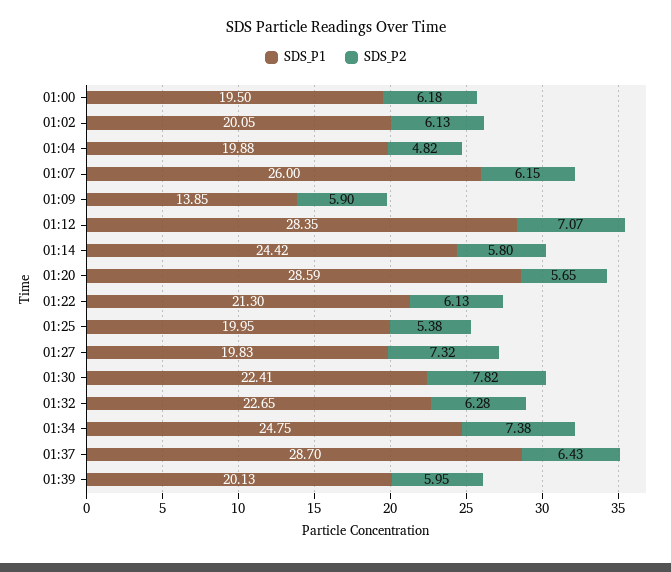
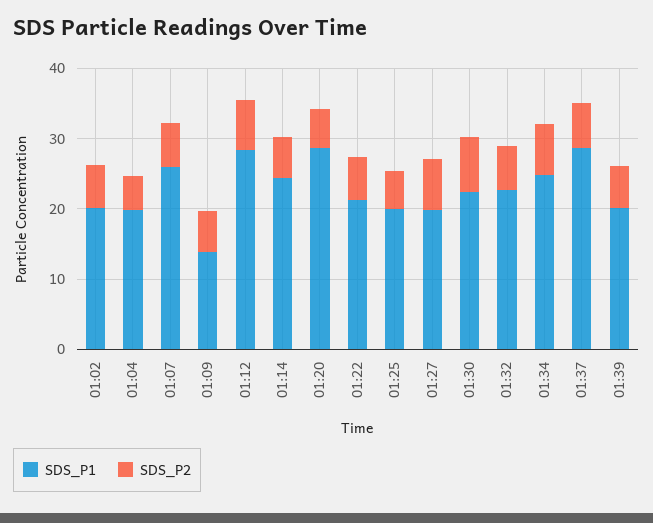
SDS_P1, 01:00: 19.5 -> none
SDS_P2, 01:00: 6.18 -> none

